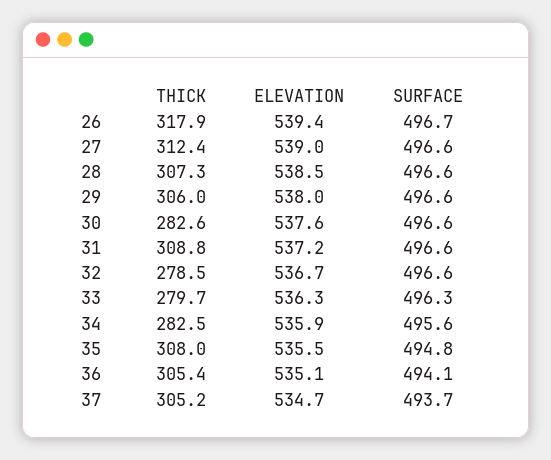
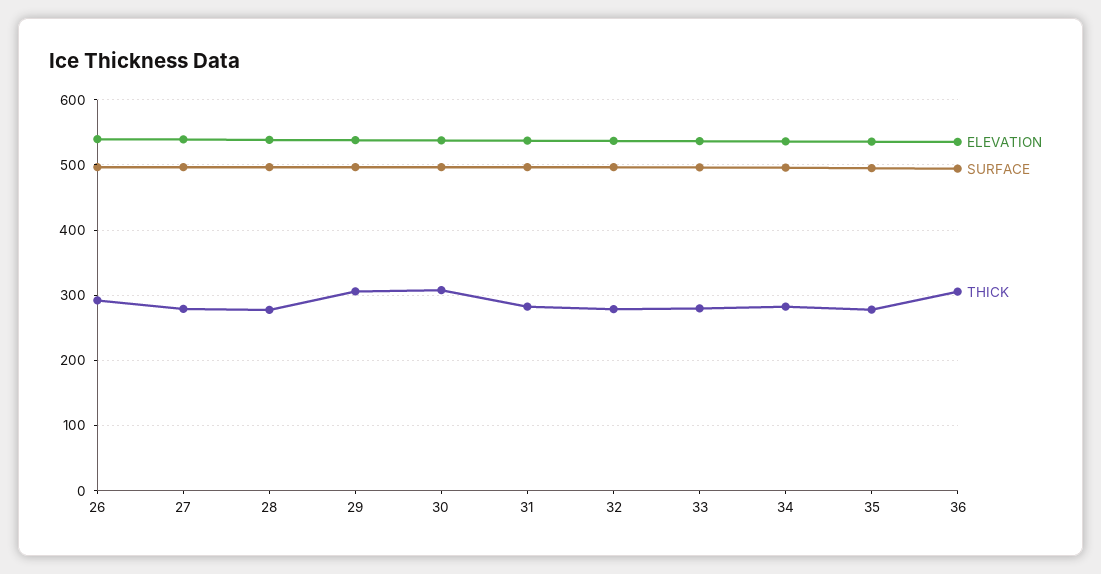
THICK, 26: 317.9 -> 290
THICK, 27: 312.4 -> 280
THICK, 28: 307.3 -> 280
THICK, 30: 282.6 -> 310
THICK, 31: 308.8 -> 280
THICK, 35: 308 -> 280
THICK, 37: 305.2 -> none
ELEVATION, 37: 534.7 -> none
SURFACE, 37: 493.7 -> none

